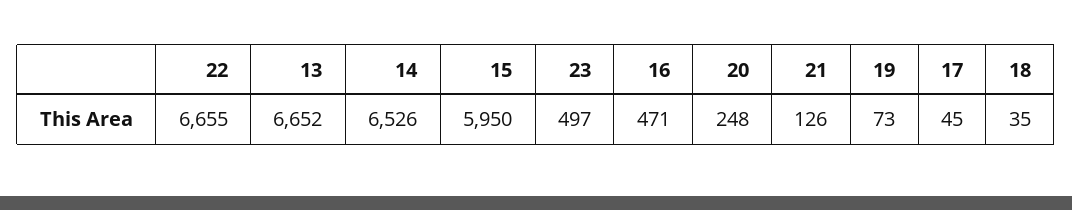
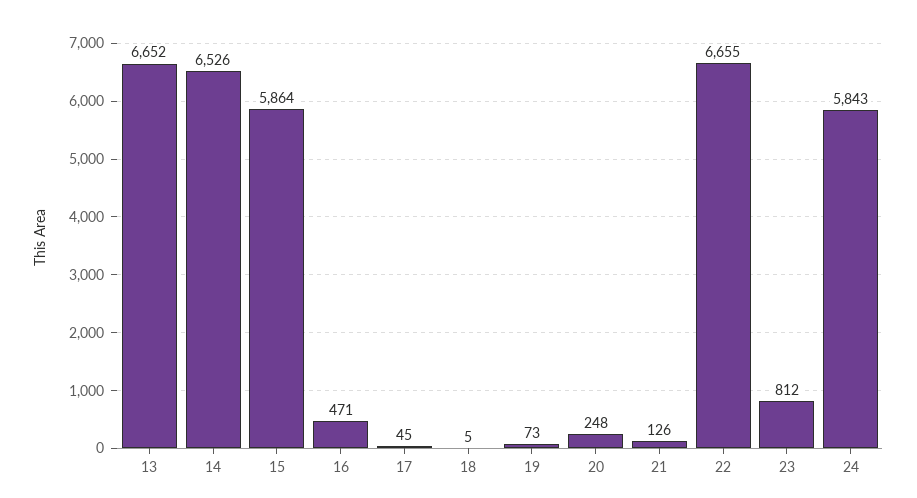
15: 5950 -> 5864
23: 497 -> 812
18: 35 -> 5
24: none -> 5843

